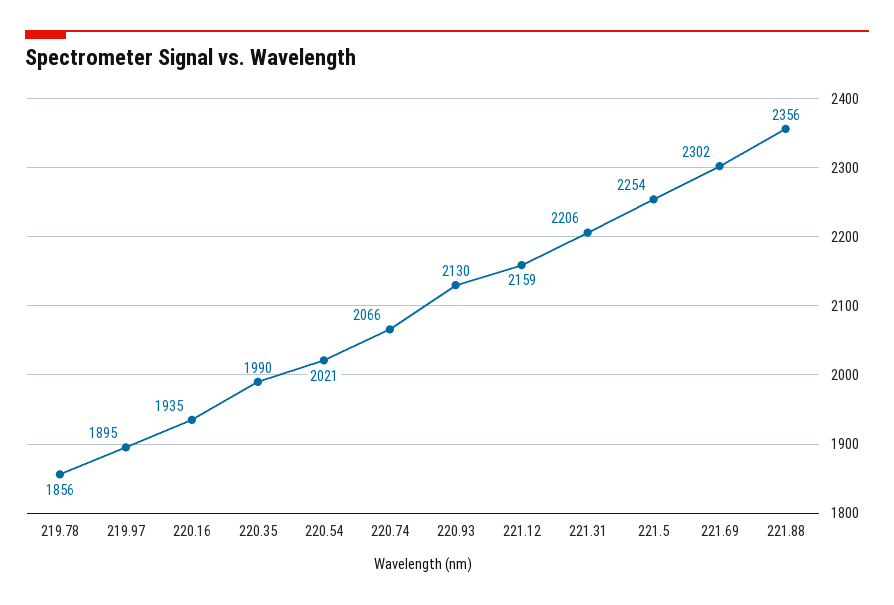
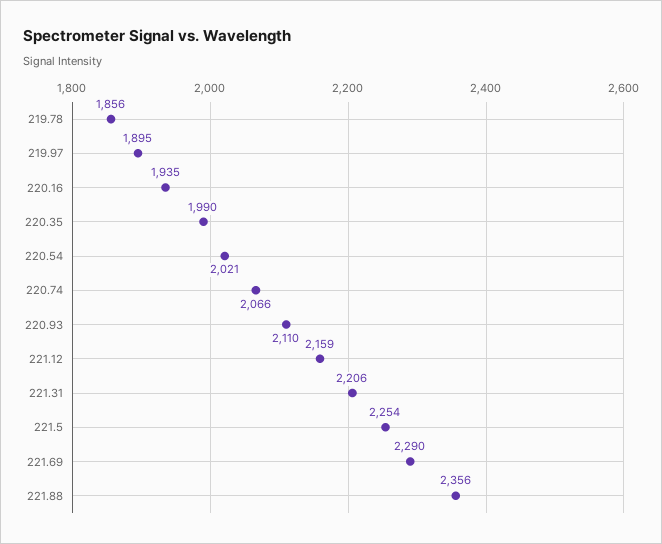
220.93: 2130 -> 2110
221.69: 2302 -> 2290

